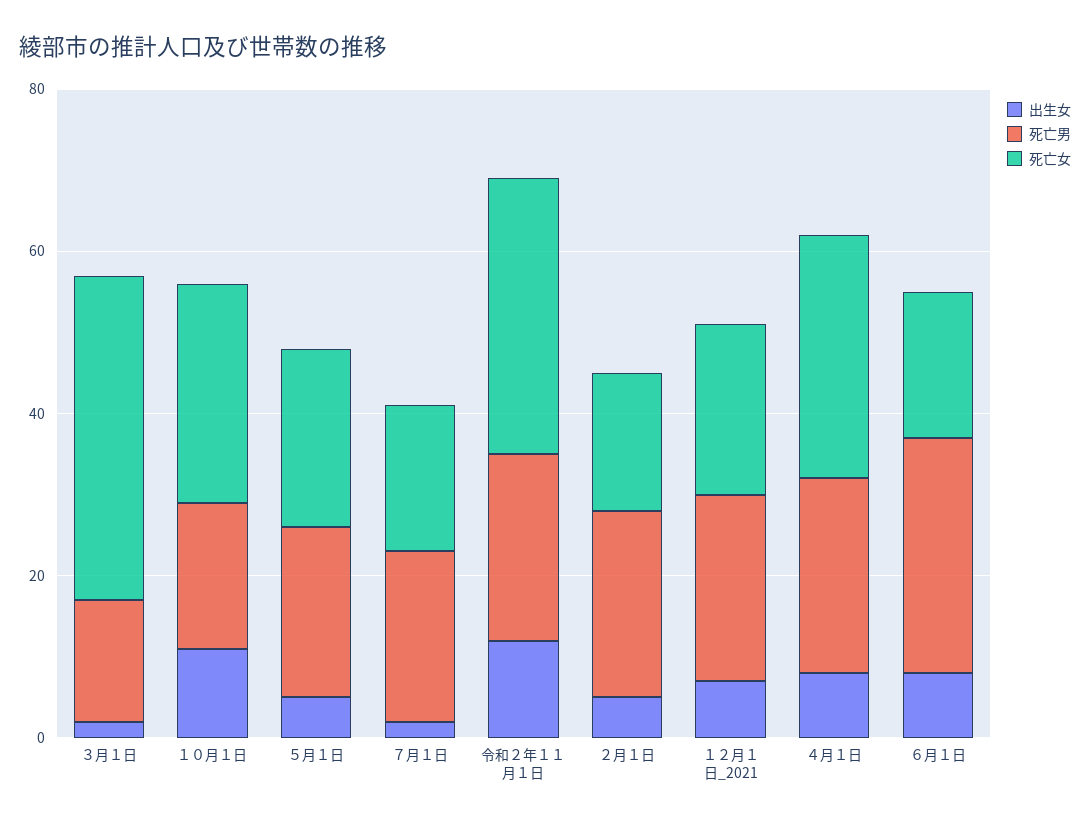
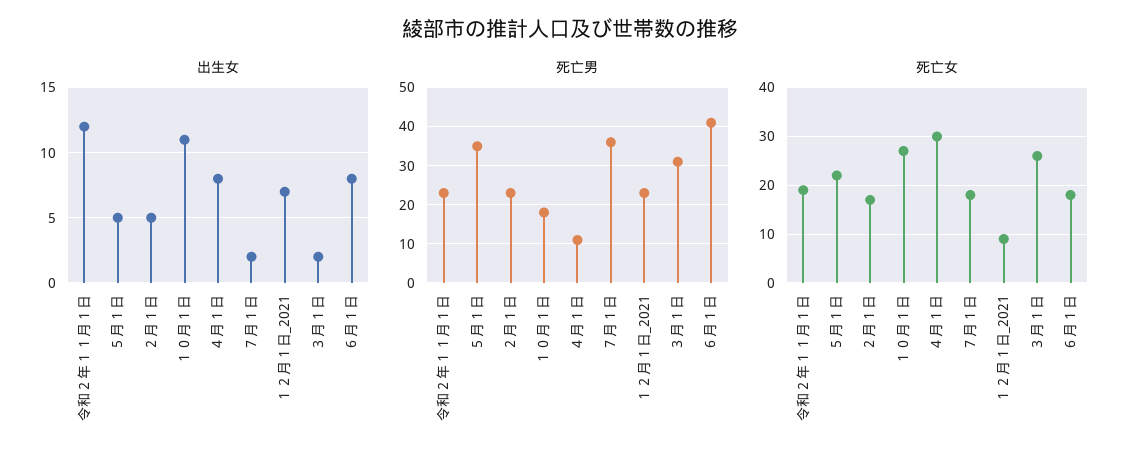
死亡男, ３月１日: 15 -> 30
死亡女, ３月１日: 40 -> 25
死亡男, ５月１日: 20 -> 35
死亡男, ７月１日: 20 -> 35
死亡女, 令和２年１１月１日: 35 -> 20
死亡女, １２月１日_2021: 20 -> 10
死亡男, ４月１日: 25 -> 10
死亡男, ６月１日: 30 -> 40

